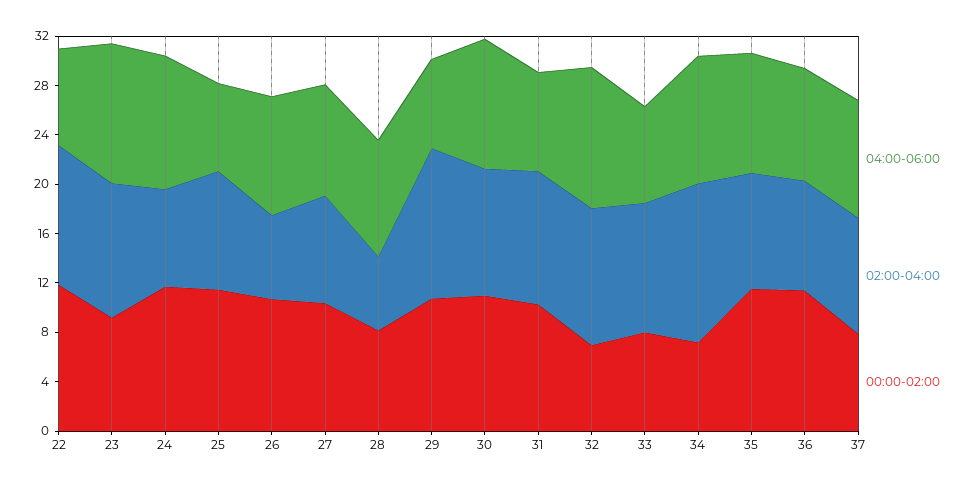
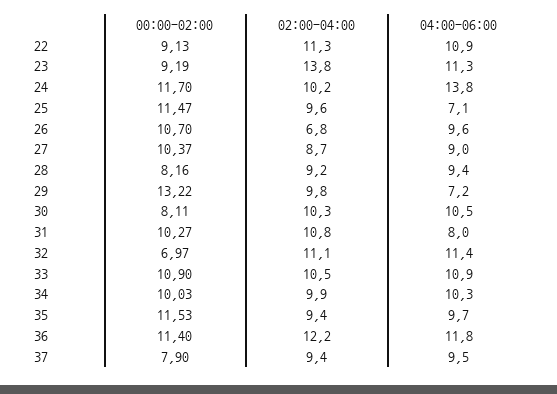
04:00-06:00, 22: 8 -> 10.9
00:00-02:00, 22: 12 -> 9.13
02:00-04:00, 23: 11 -> 13.8
04:00-06:00, 24: 11 -> 13.8
02:00-04:00, 24: 8 -> 10.2
02:00-04:00, 28: 6 -> 9.2
02:00-04:00, 29: 12 -> 9.8
00:00-02:00, 29: 11 -> 13.22
00:00-02:00, 30: 11 -> 8.11
04:00-06:00, 33: 8 -> 10.9
00:00-02:00, 33: 8 -> 10.9
02:00-04:00, 34: 13 -> 9.9
00:00-02:00, 34: 7 -> 10.03
04:00-06:00, 36: 9 -> 11.8
02:00-04:00, 36: 9 -> 12.2

